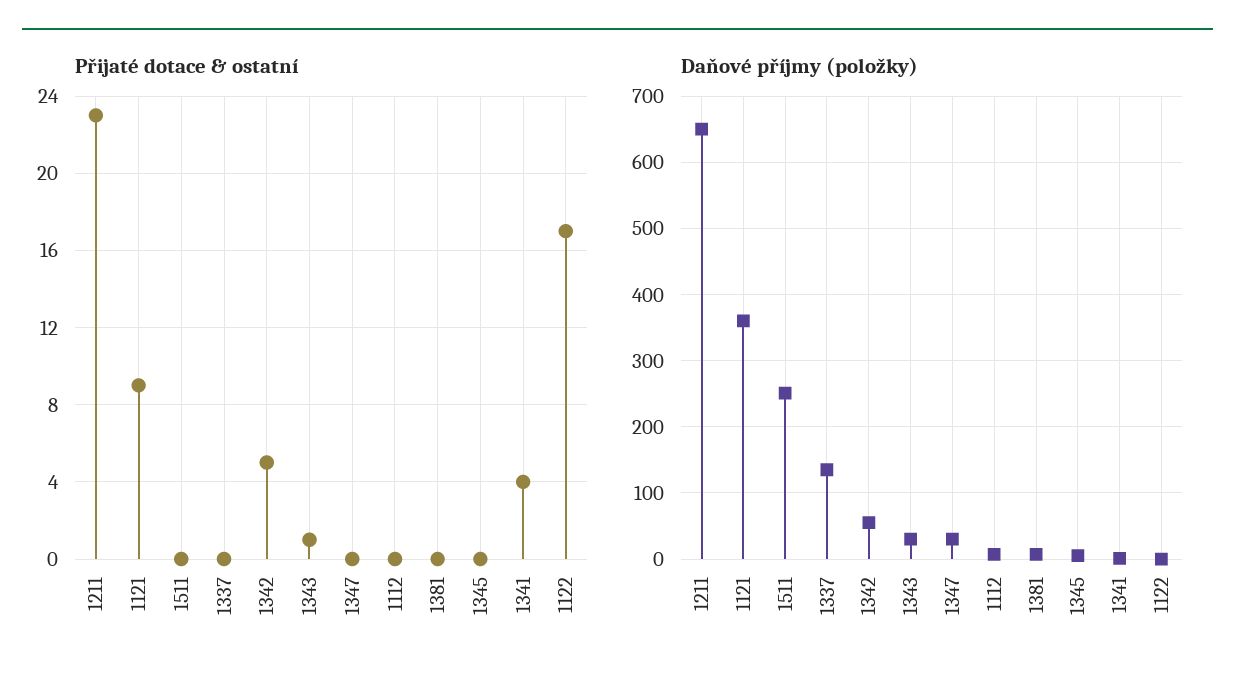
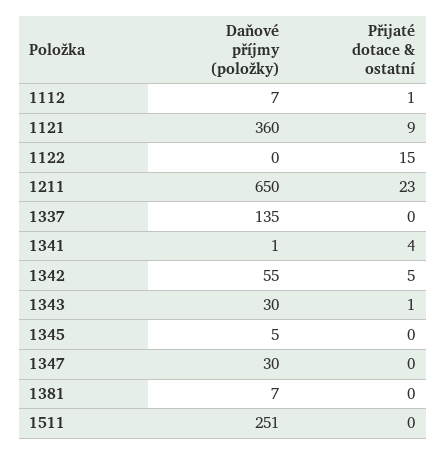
Přijaté dotace & ostatní, 1112: 0 -> 1
Přijaté dotace & ostatní, 1122: 17 -> 15

